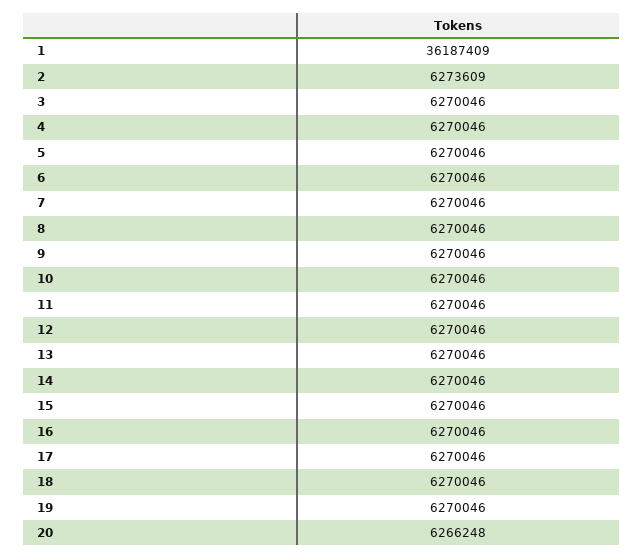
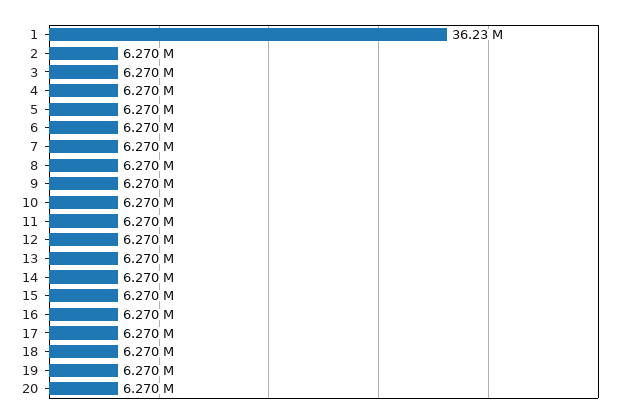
1: 36187409 -> 36230000
2: 6273609 -> 6270000
20: 6266248 -> 6270000

